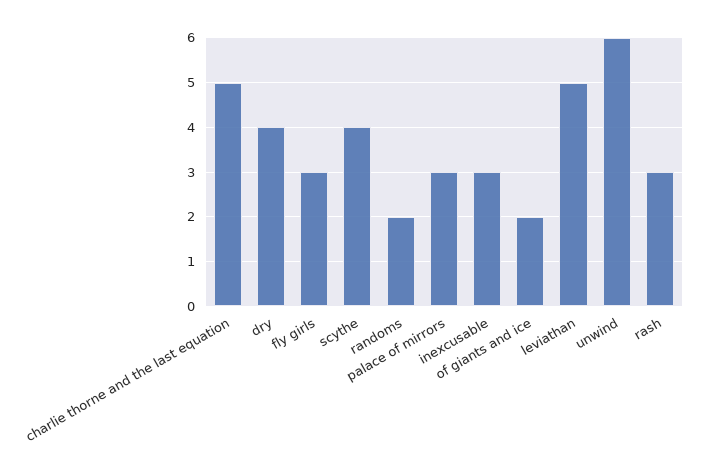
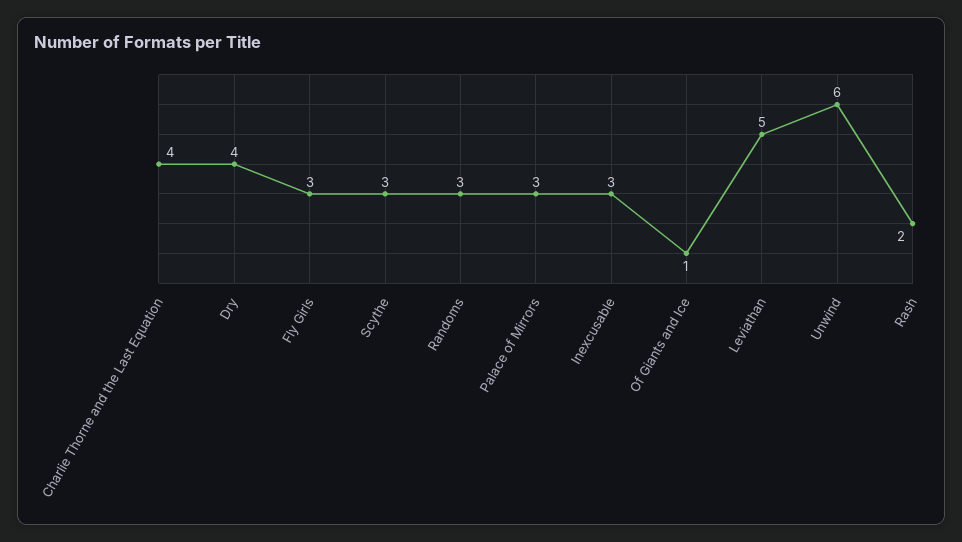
charlie thorne and the last equation: 5 -> 4
scythe: 4 -> 3
randoms: 2 -> 3
of giants and ice: 2 -> 1
rash: 3 -> 2

